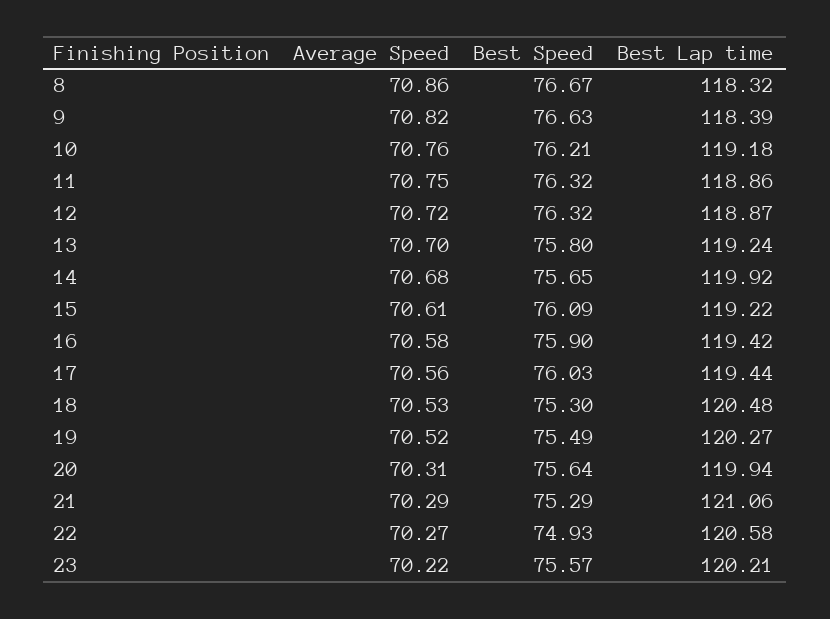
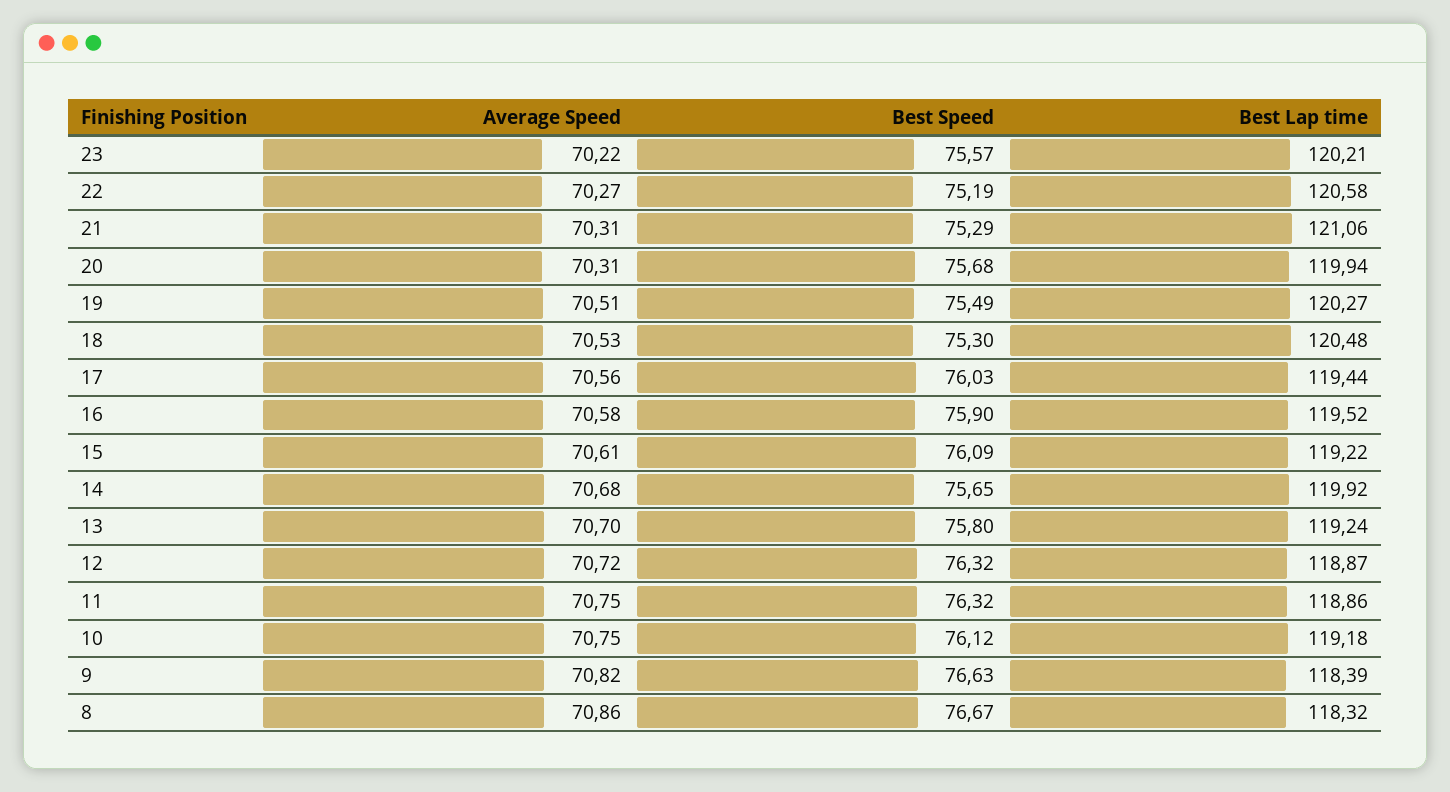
Average Speed, 10: 70.76 -> 70.75
Best Speed, 10: 76.21 -> 76.12
Best Lap time, 16: 119.42 -> 119.52
Average Speed, 19: 70.52 -> 70.51
Best Speed, 20: 75.64 -> 75.68
Average Speed, 21: 70.29 -> 70.31
Best Speed, 22: 74.93 -> 75.19

